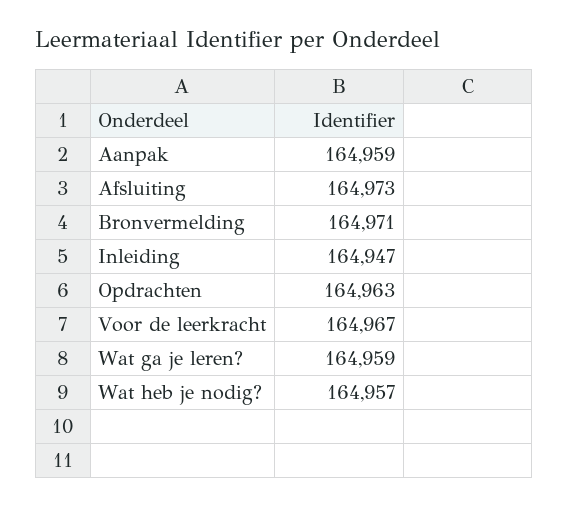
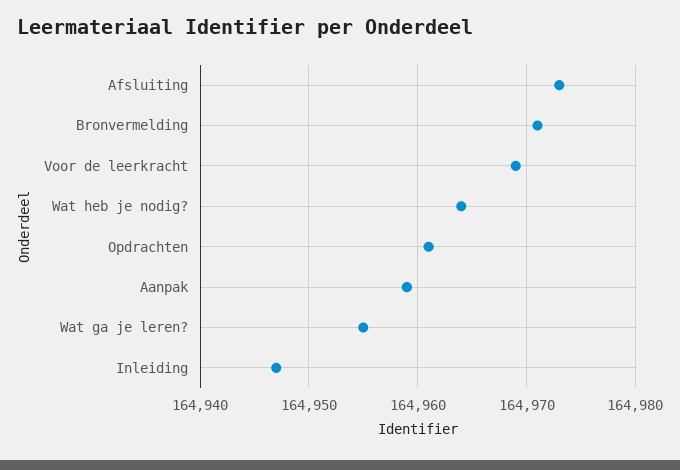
Opdrachten: 164963 -> 164961
Voor de leerkracht: 164967 -> 164969
Wat ga je leren?: 164959 -> 164955
Wat heb je nodig?: 164957 -> 164964

